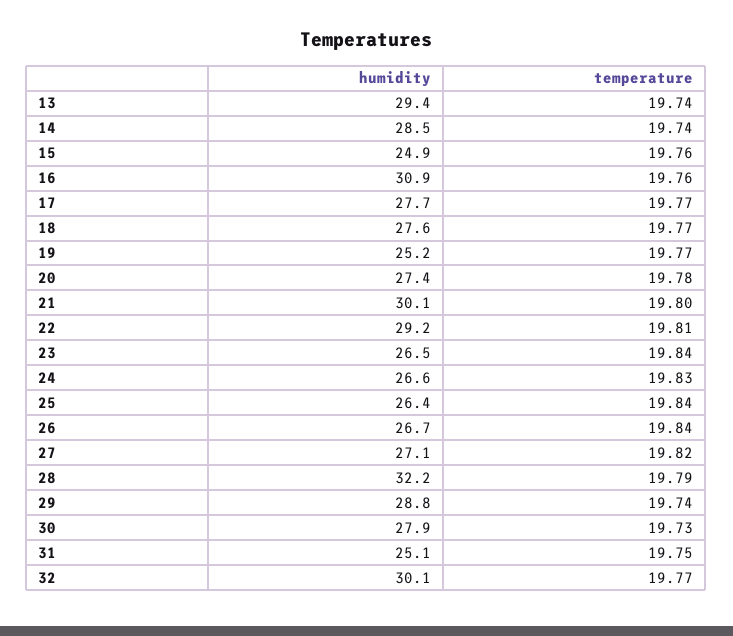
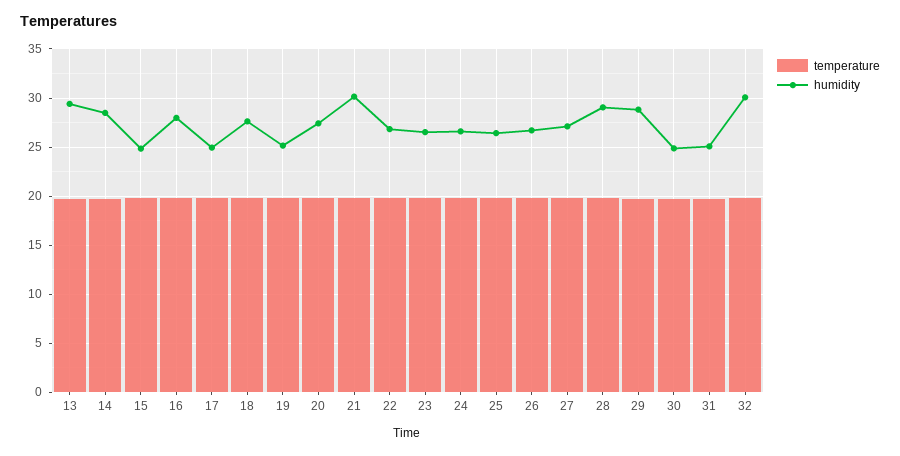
humidity, 16: 30.9 -> 28
humidity, 17: 27.7 -> 25
humidity, 22: 29.2 -> 27
humidity, 28: 32.2 -> 29
humidity, 30: 27.9 -> 25

